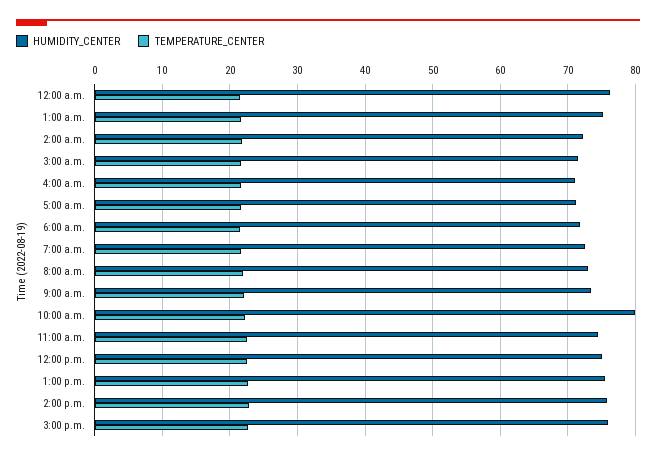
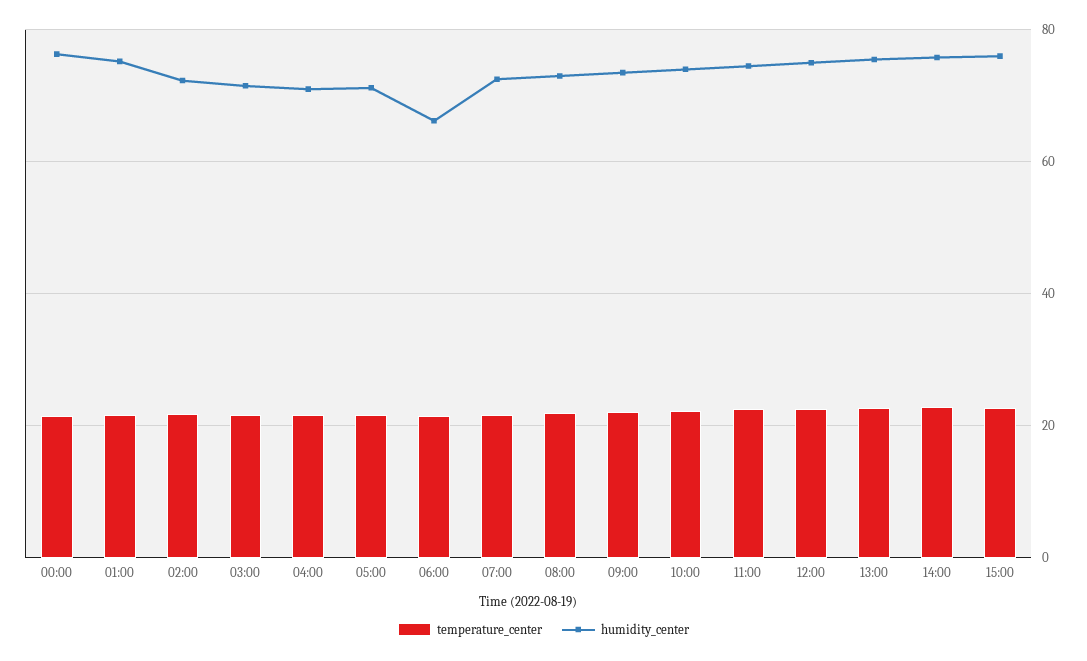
HUMIDITY_CENTER, 6:00 a.m.: 72 -> 66
HUMIDITY_CENTER, 10:00 a.m.: 80 -> 74

